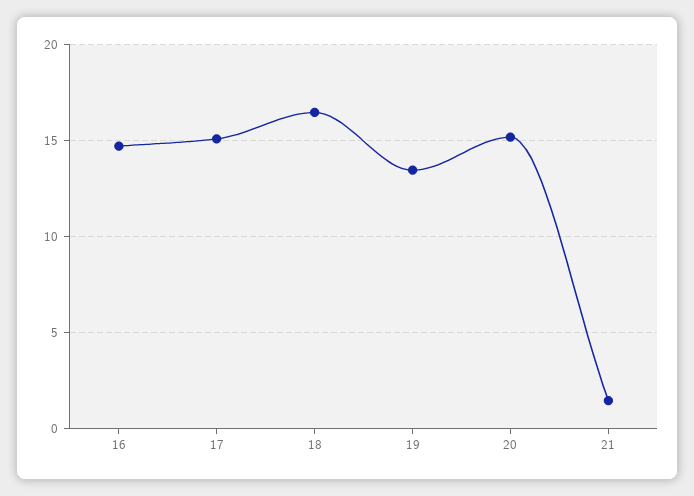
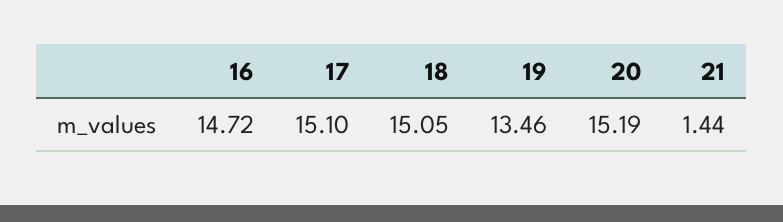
18: 16.5 -> 15.05

